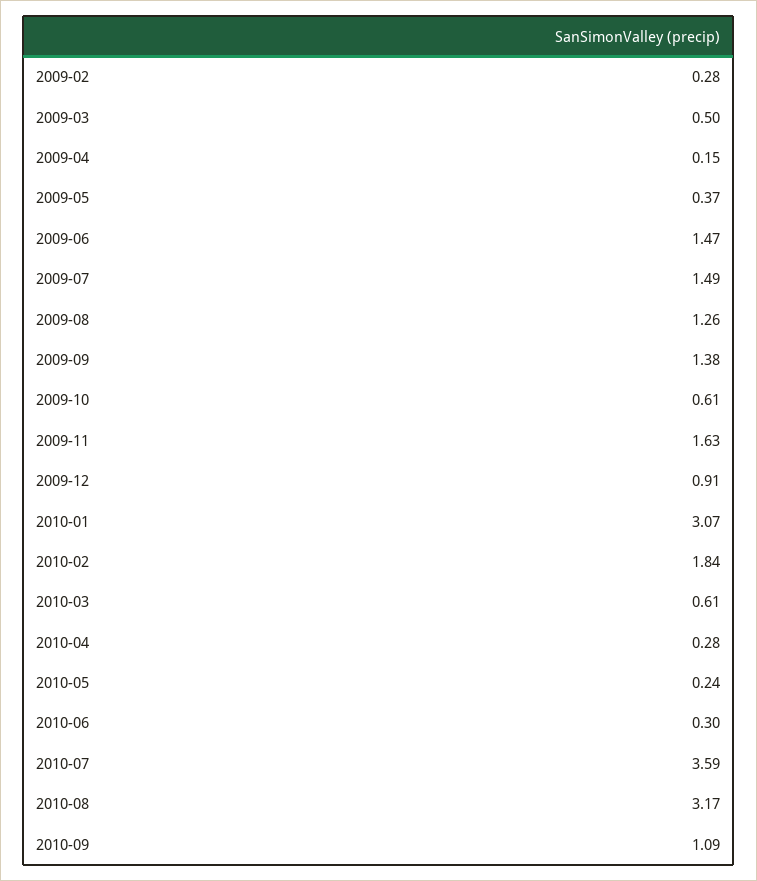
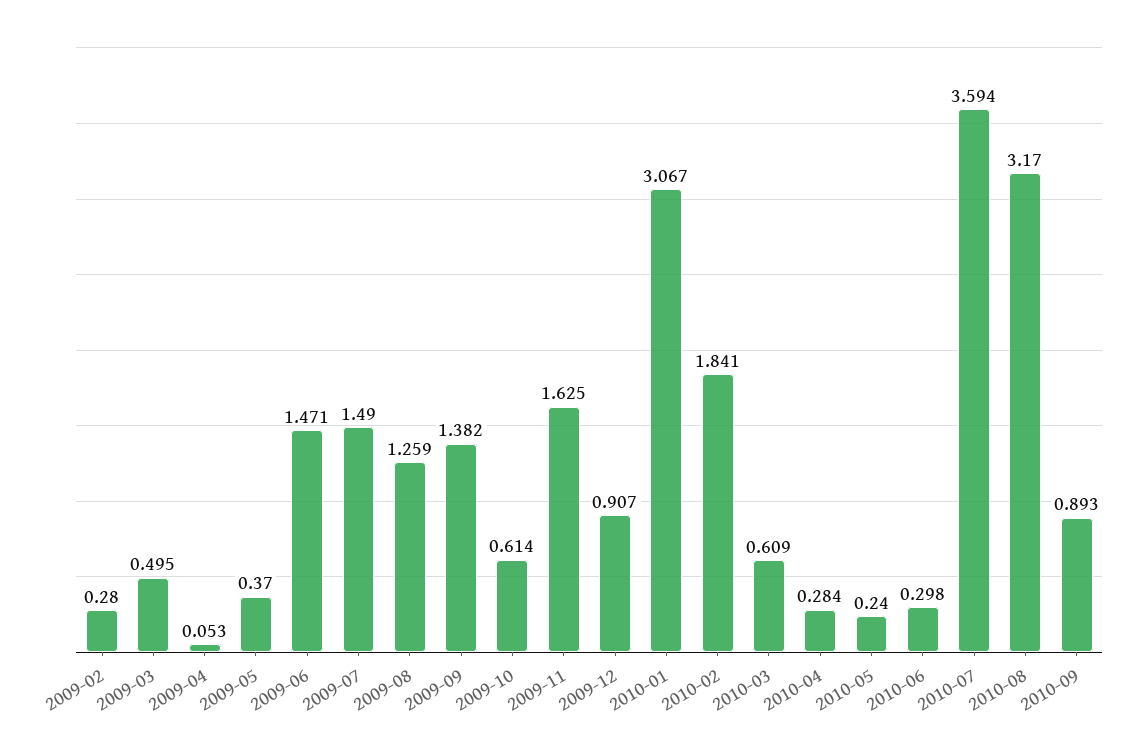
2009-04: 0.15 -> 0.053
2010-09: 1.09 -> 0.893

